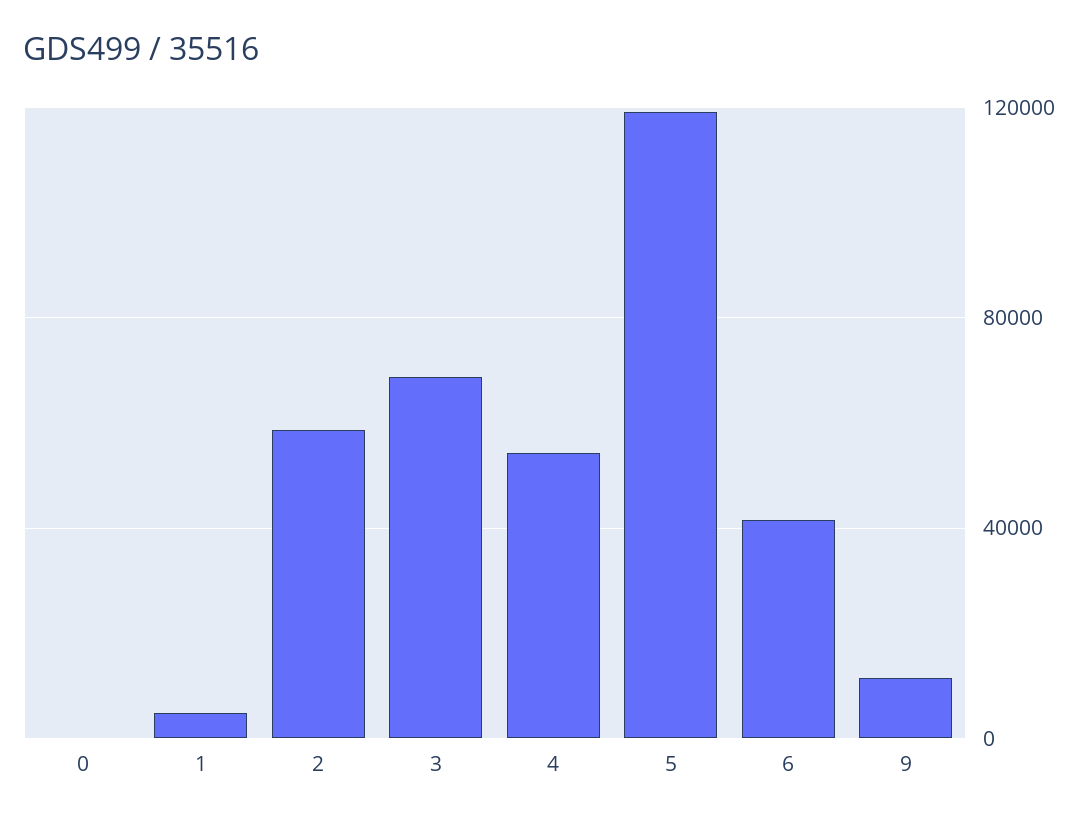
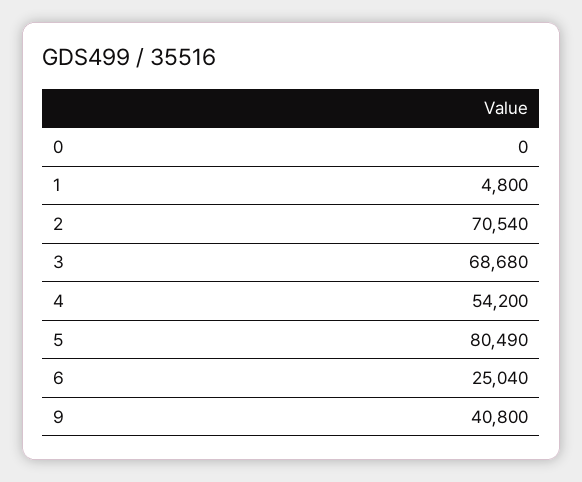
2: 60000 -> 70540
5: 120000 -> 80490
6: 40000 -> 25040
9: 10000 -> 40800

